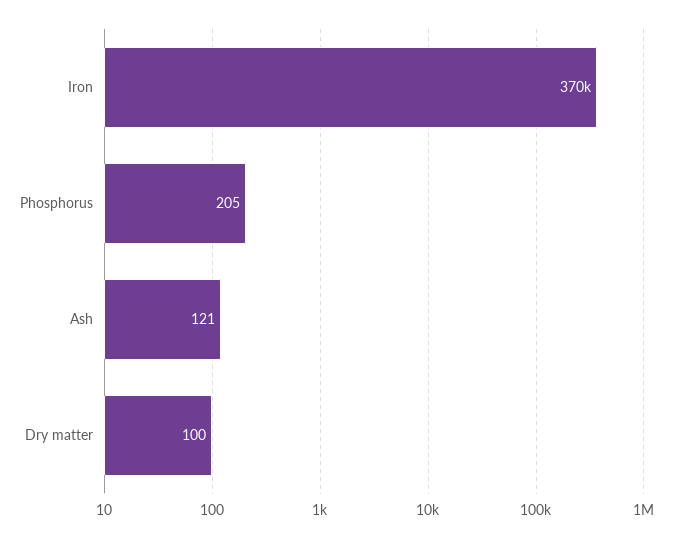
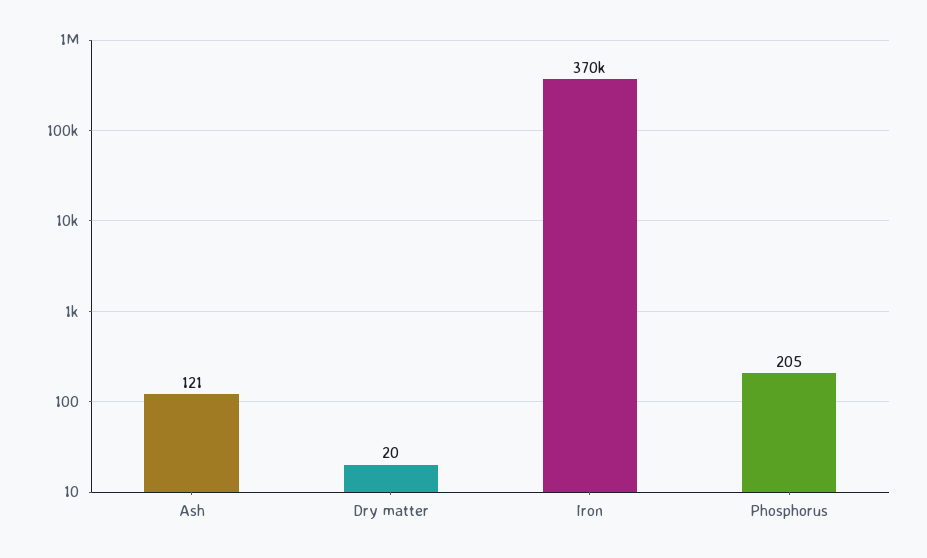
Dry matter: 100 -> 20

